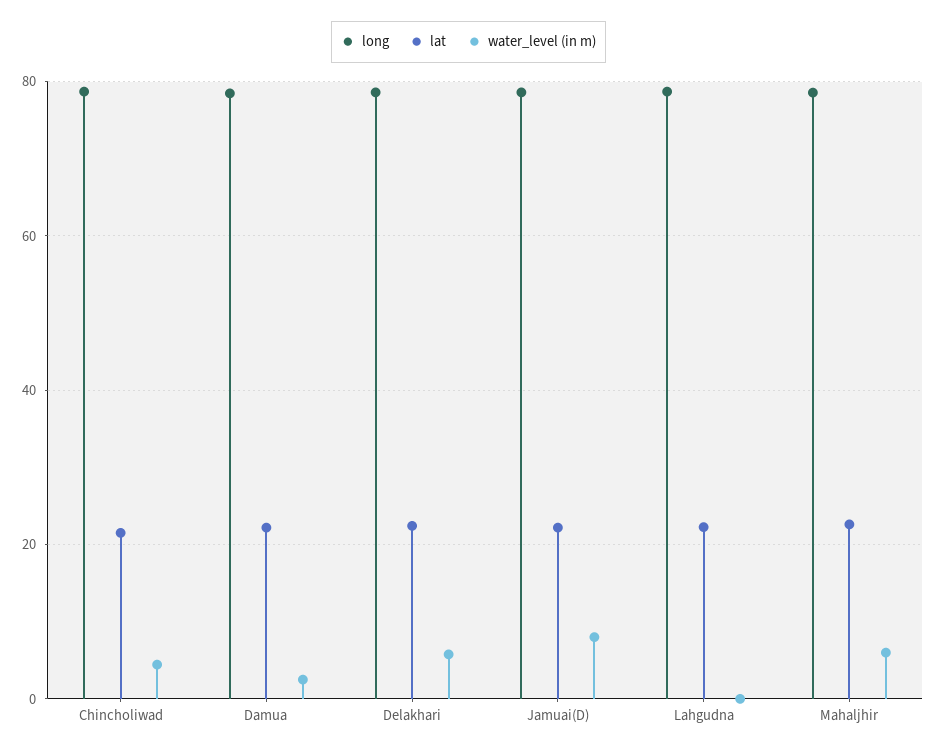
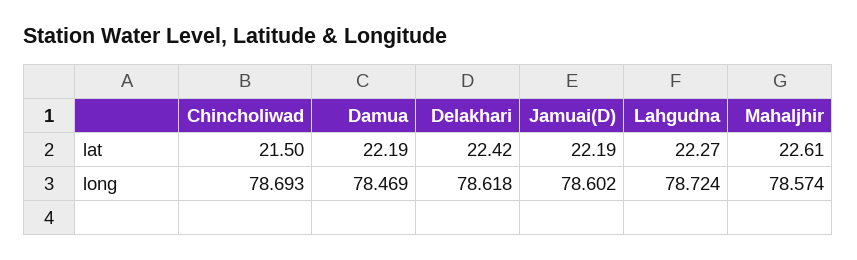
water_level (in m), Chincholiwad: 4 -> none
water_level (in m), Damua: 2 -> none
water_level (in m), Delakhari: 6 -> none
water_level (in m), Jamuai(D): 8 -> none
water_level (in m), Lahgudna: 0 -> none
water_level (in m), Mahaljhir: 6 -> none

